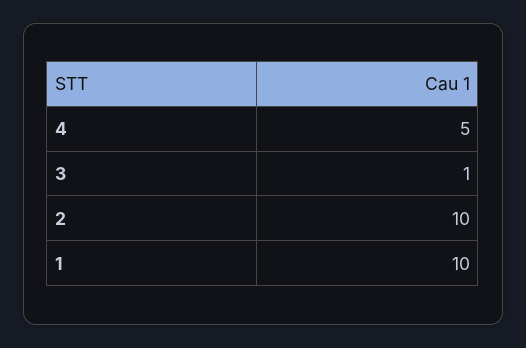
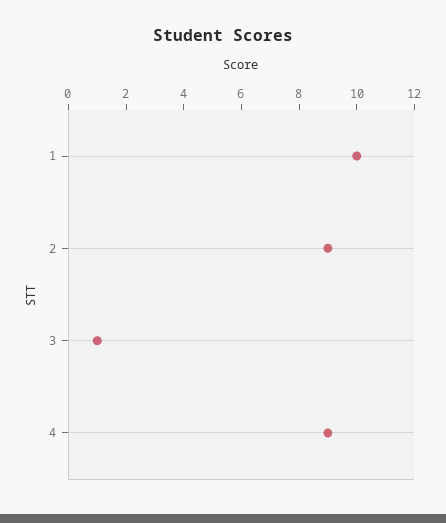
4: 5 -> 9
2: 10 -> 9

